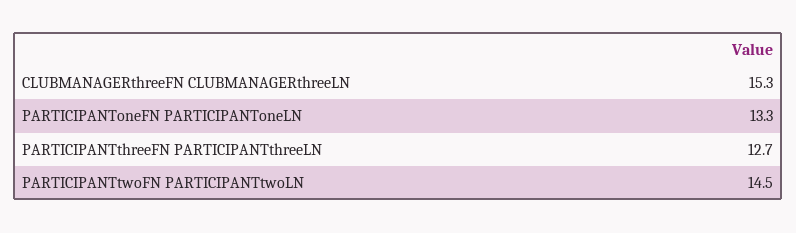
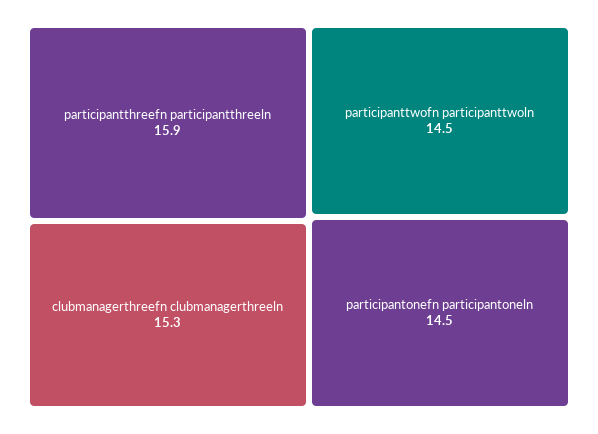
PARTICIPANToneFN PARTICIPANToneLN: 13.3 -> 14.5
PARTICIPANTthreeFN PARTICIPANTthreeLN: 12.7 -> 15.9

